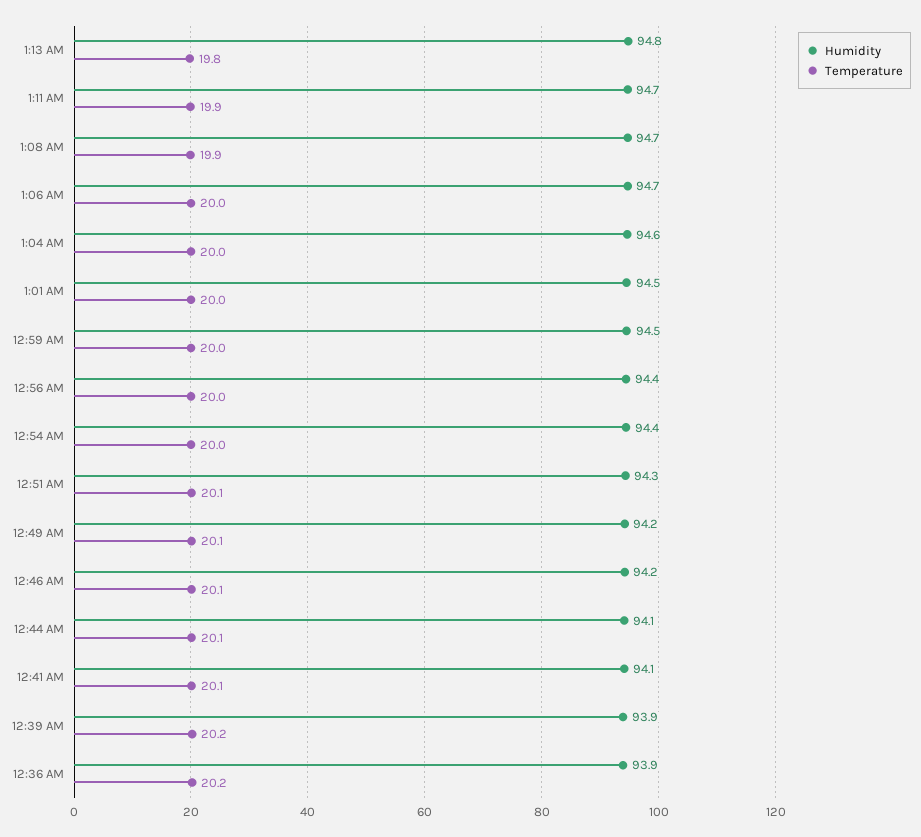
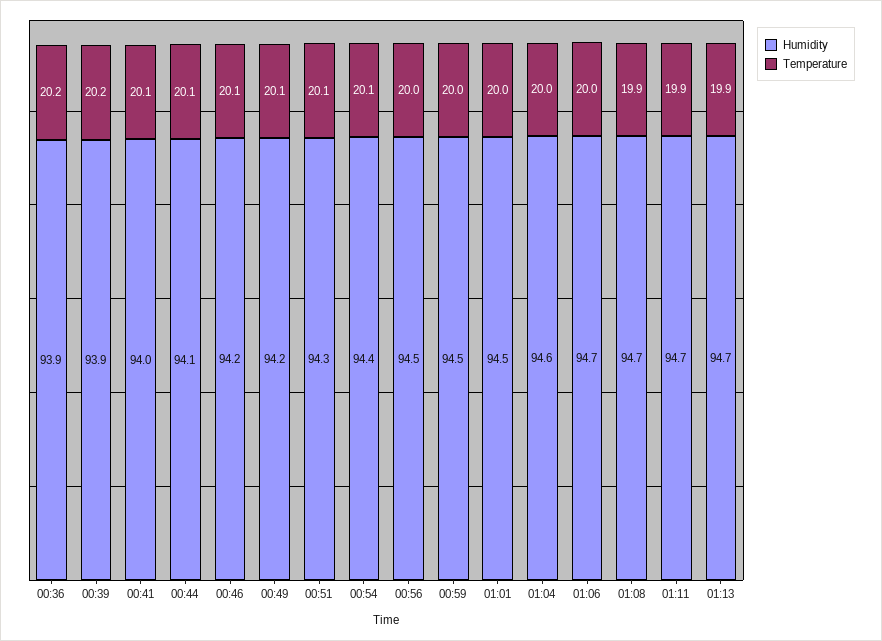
Humidity, 1:13 AM: 94.8 -> 94.7
Temperature, 1:13 AM: 19.8 -> 19.9
Humidity, 12:56 AM: 94.4 -> 94.5
Temperature, 12:54 AM: 20 -> 20.1
Humidity, 12:41 AM: 94.1 -> 94

